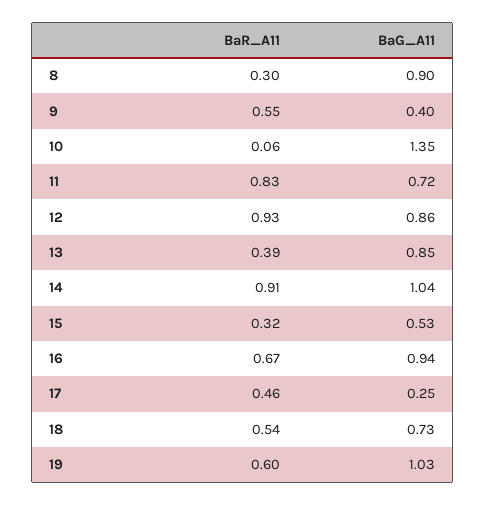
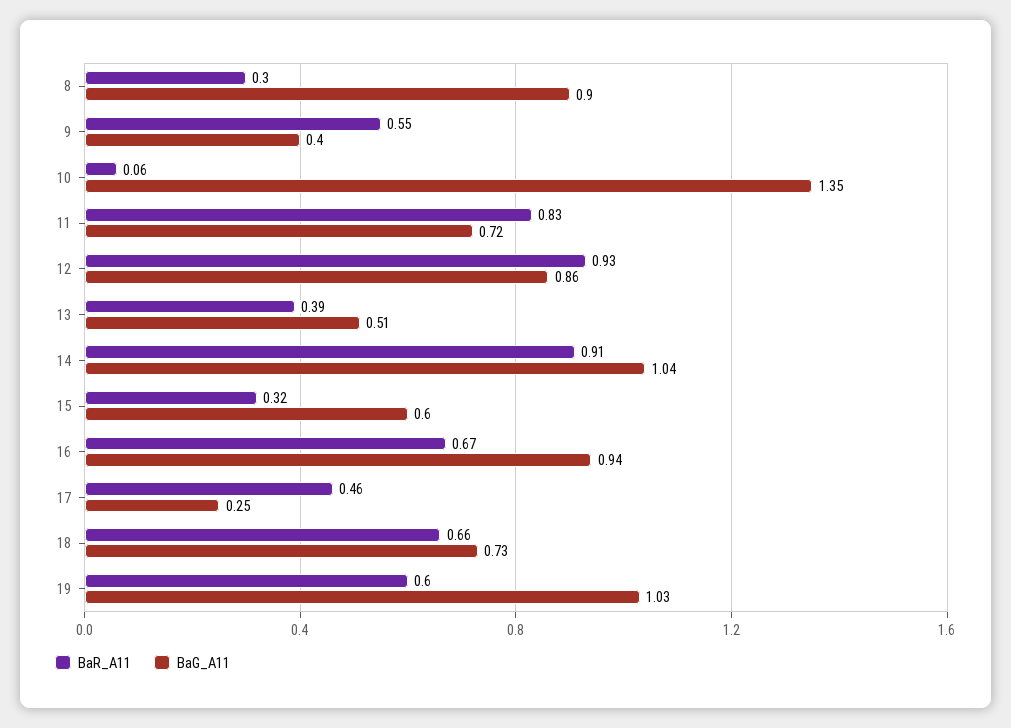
BaG_A11, 13: 0.85 -> 0.51
BaG_A11, 15: 0.53 -> 0.6
BaR_A11, 18: 0.54 -> 0.66

